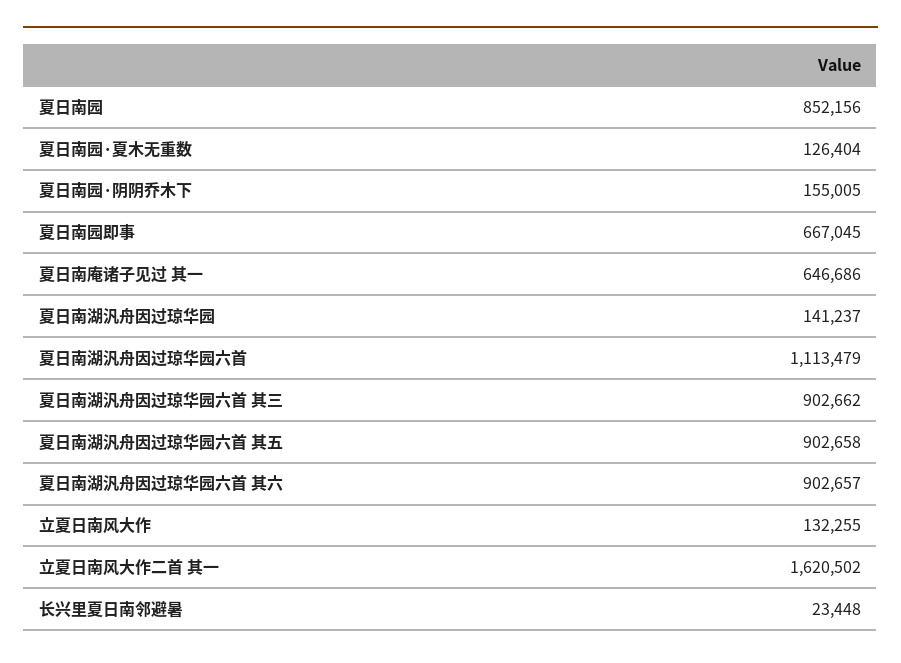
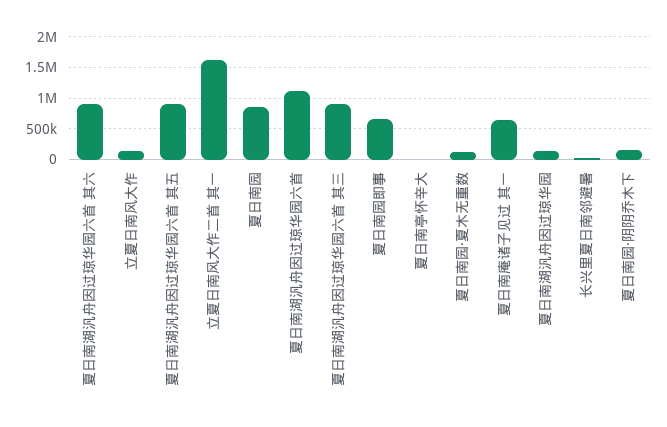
夏日南亭怀辛大: none -> 0

